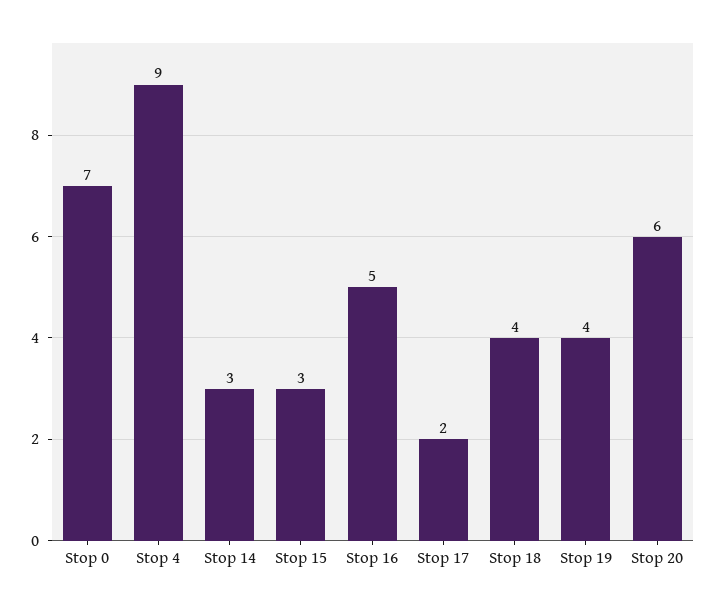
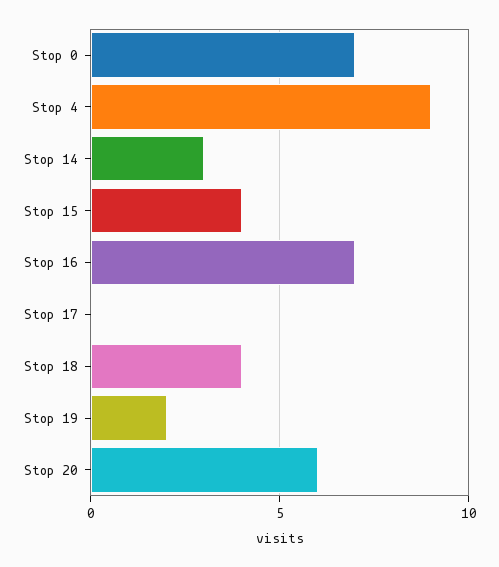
Stop 15: 3 -> 4
Stop 16: 5 -> 7
Stop 17: 2 -> 0
Stop 19: 4 -> 2

